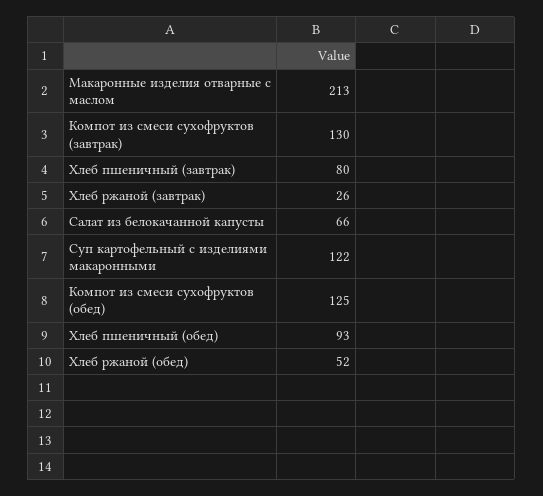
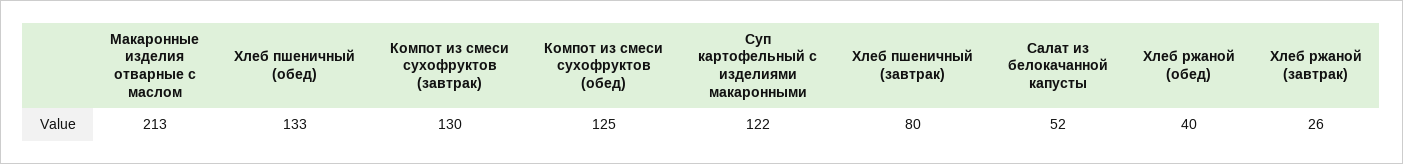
Салат из белокачанной капусты: 66 -> 52
Хлеб пшеничный (обед): 93 -> 133
Хлеб ржаной (обед): 52 -> 40

